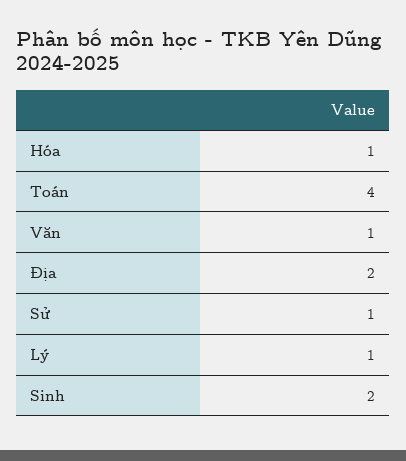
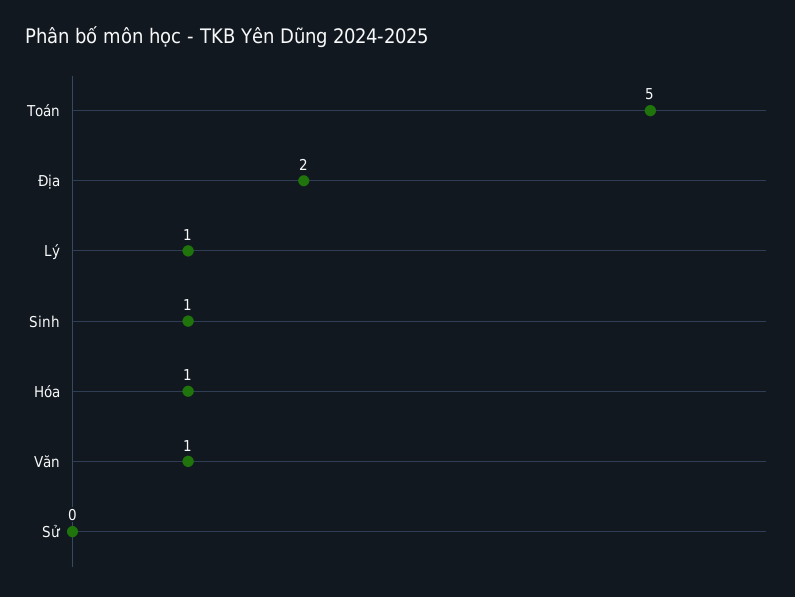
Toán: 4 -> 5
Sử: 1 -> 0
Sinh: 2 -> 1

